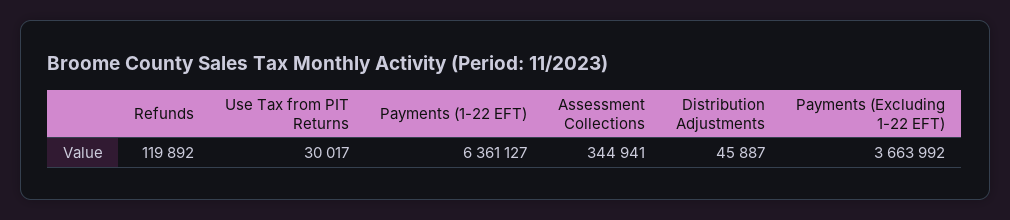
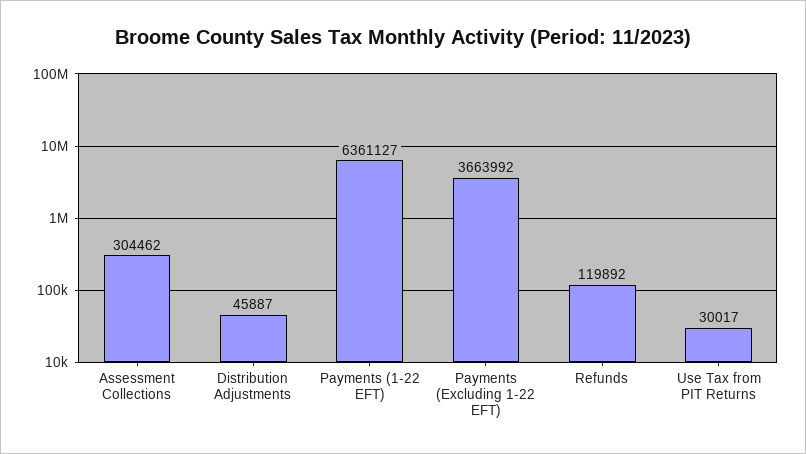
Assessment Collections: 344941 -> 304462

